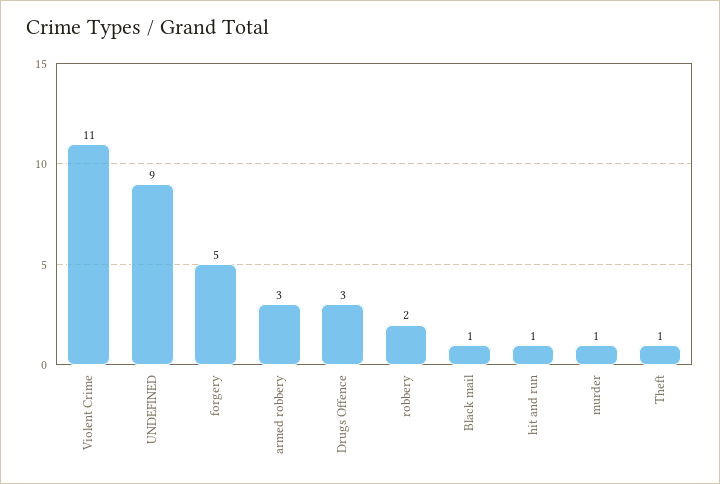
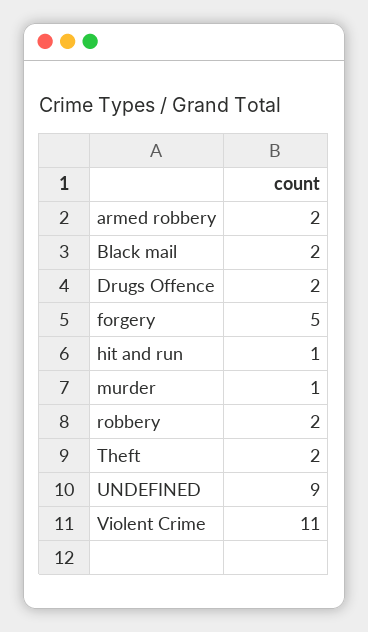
armed robbery: 3 -> 2
Drugs Offence: 3 -> 2
Black mail: 1 -> 2
Theft: 1 -> 2

